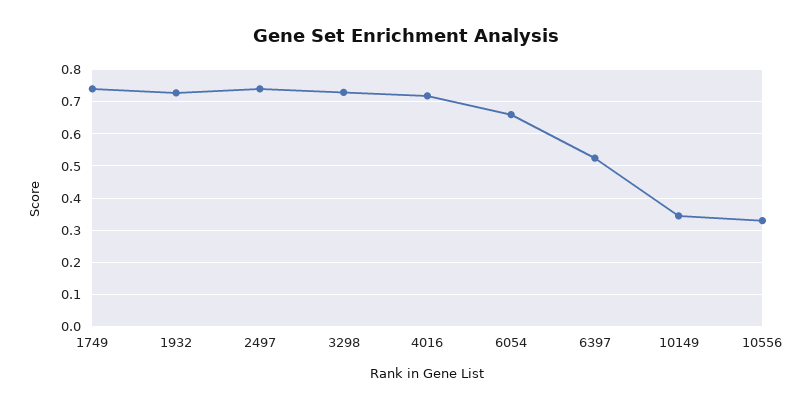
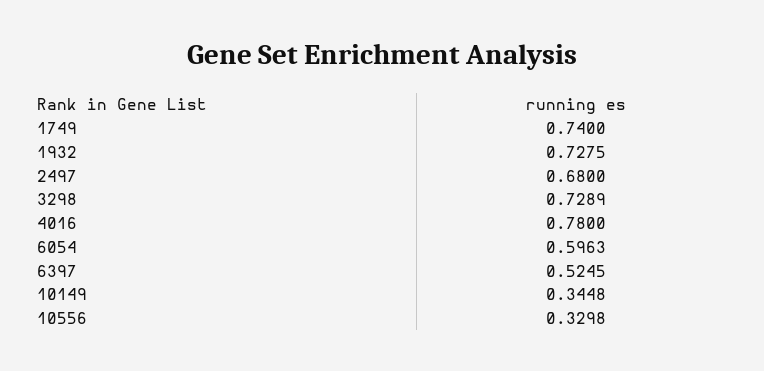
2497: 0.74 -> 0.68
4016: 0.72 -> 0.78
6054: 0.66 -> 0.5963

